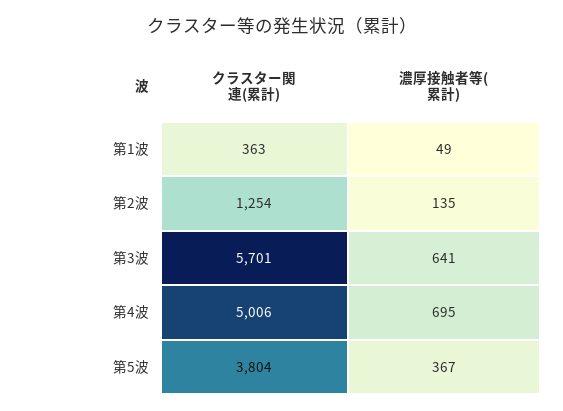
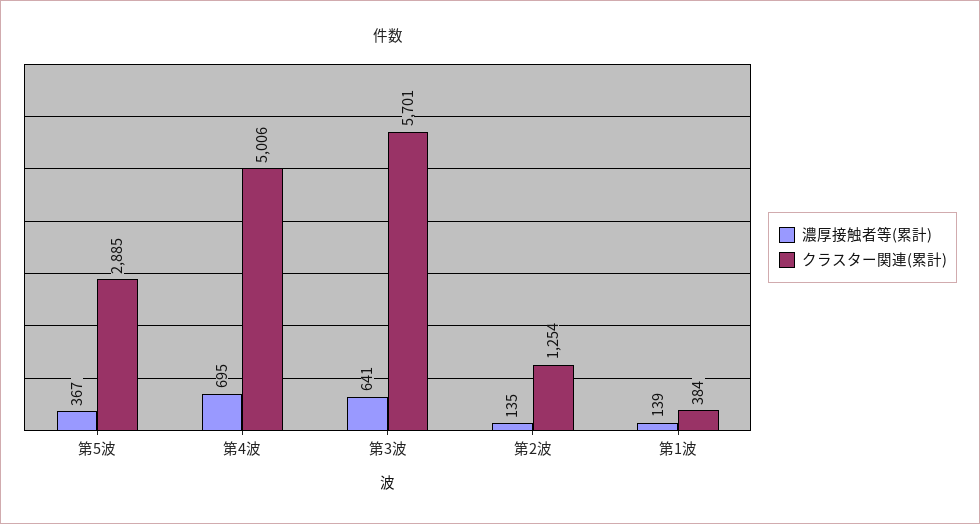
クラスター関連(累計), 第1波: 363 -> 384
濃厚接触者等(累計), 第1波: 49 -> 139
クラスター関連(累計), 第5波: 3804 -> 2885

